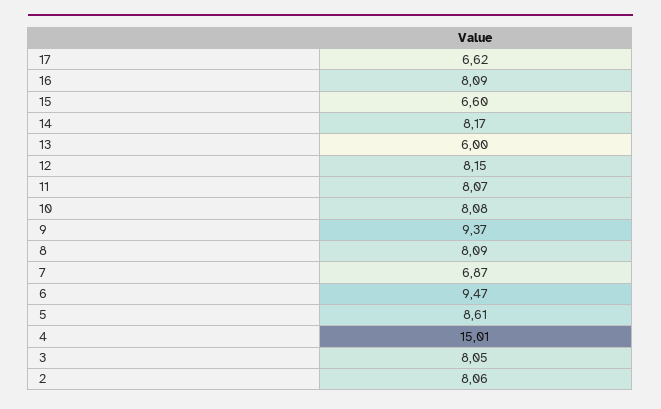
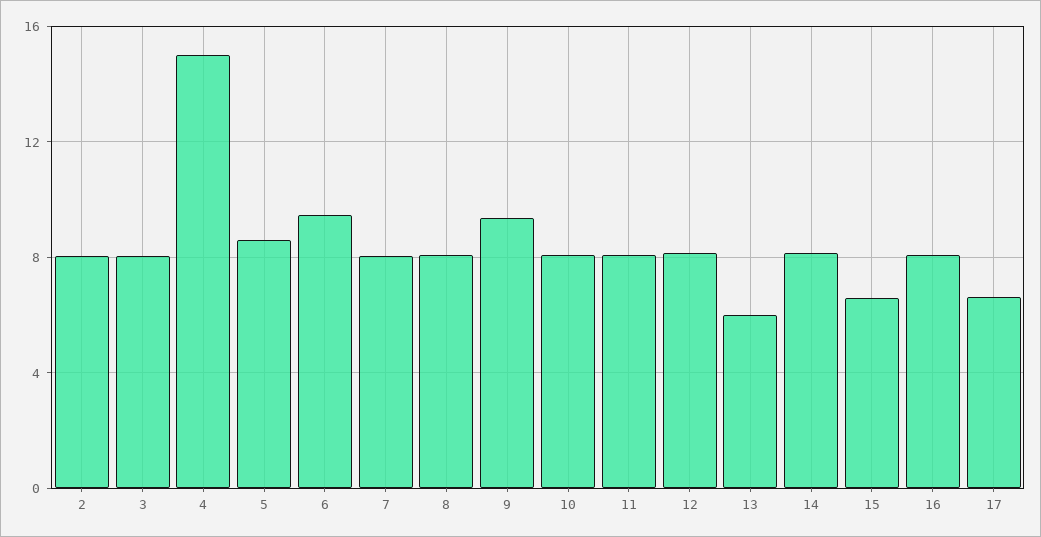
7: 6.87 -> 8

